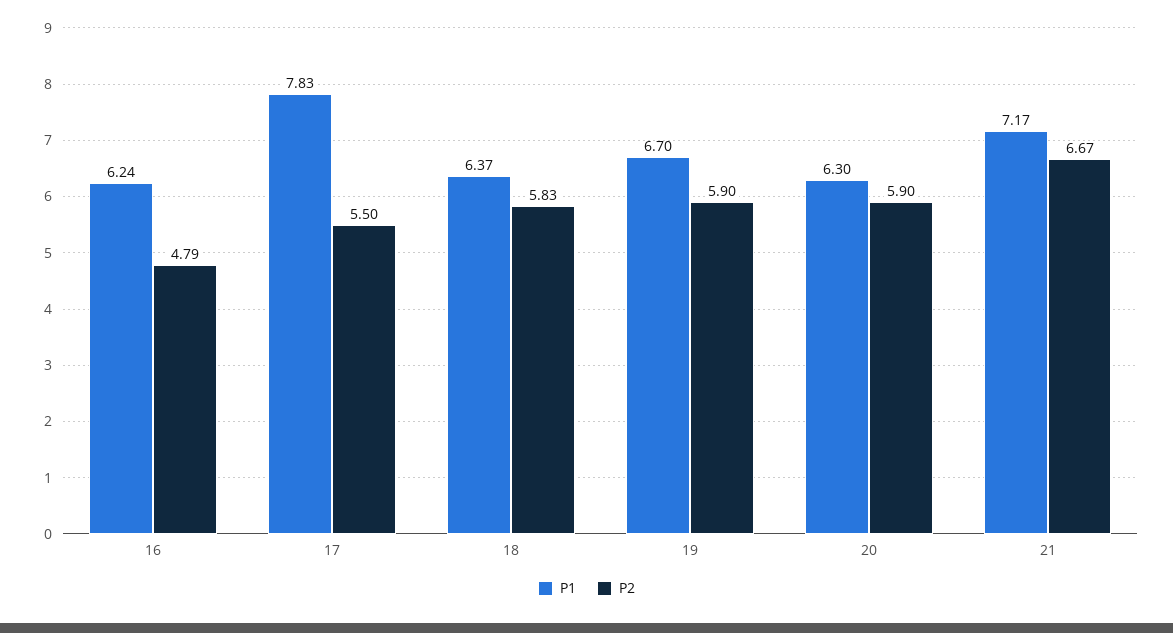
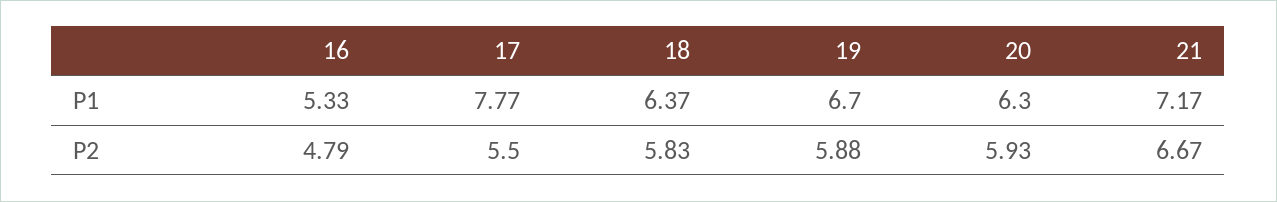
P1, 16: 6.24 -> 5.33
P1, 17: 7.83 -> 7.77
P2, 19: 5.9 -> 5.88
P2, 20: 5.9 -> 5.93

